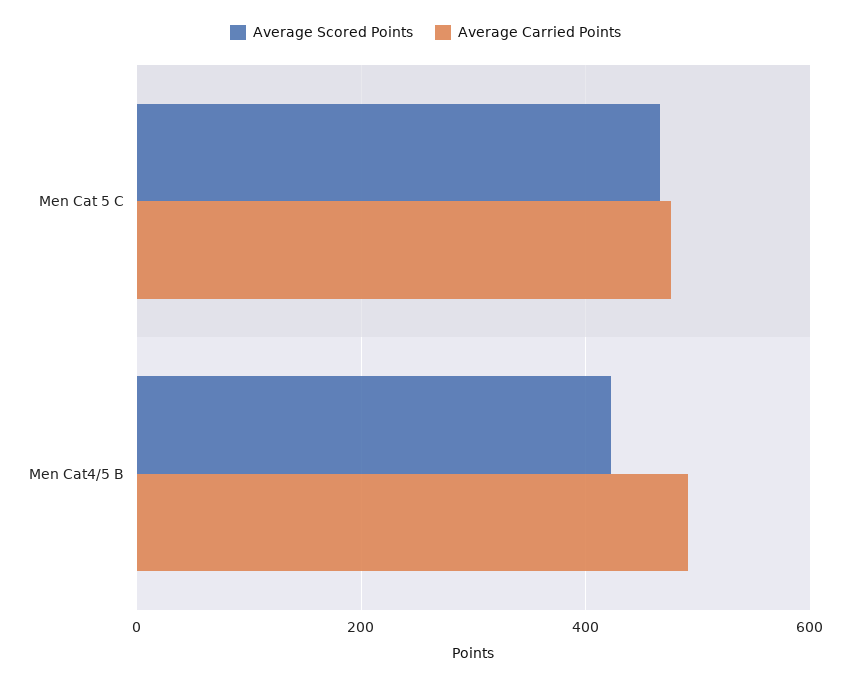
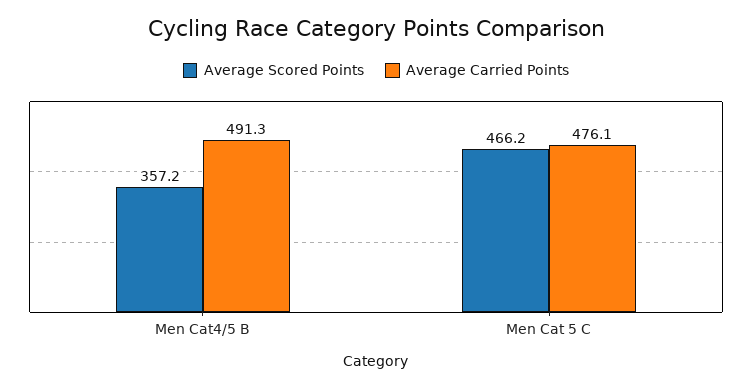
Average Scored Points, Men Cat4/5 B: 420 -> 357.2

